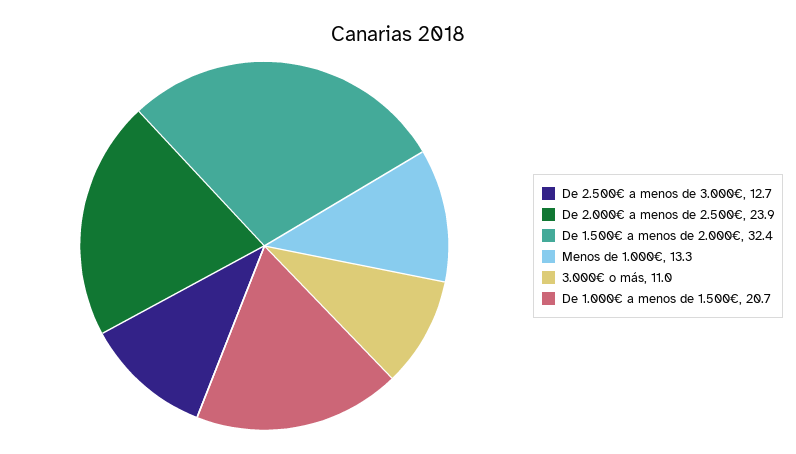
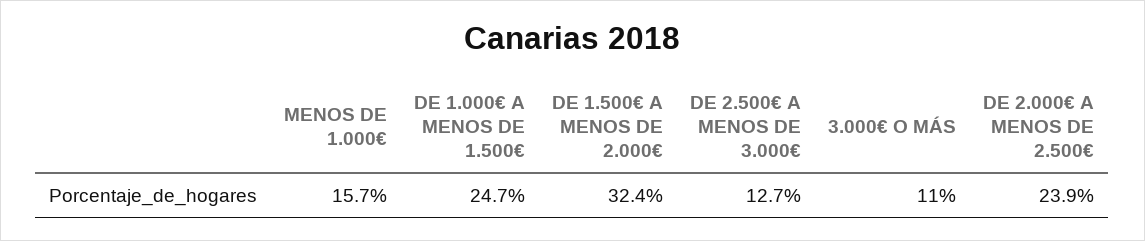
Menos de 1.000€: 13.3 -> 15.7
De 1.000€ a menos de 1.500€: 20.7 -> 24.7

